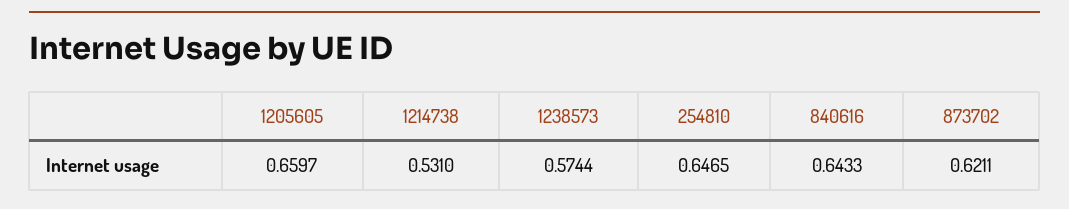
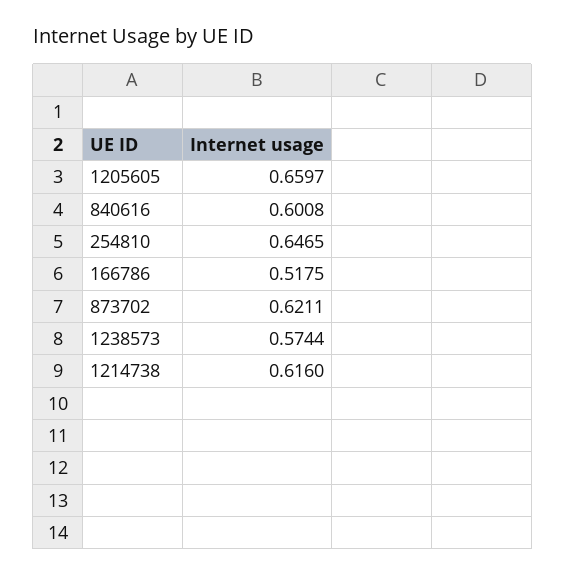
1214738: 0.531 -> 0.616
840616: 0.6433 -> 0.6008
166786: none -> 0.5175

